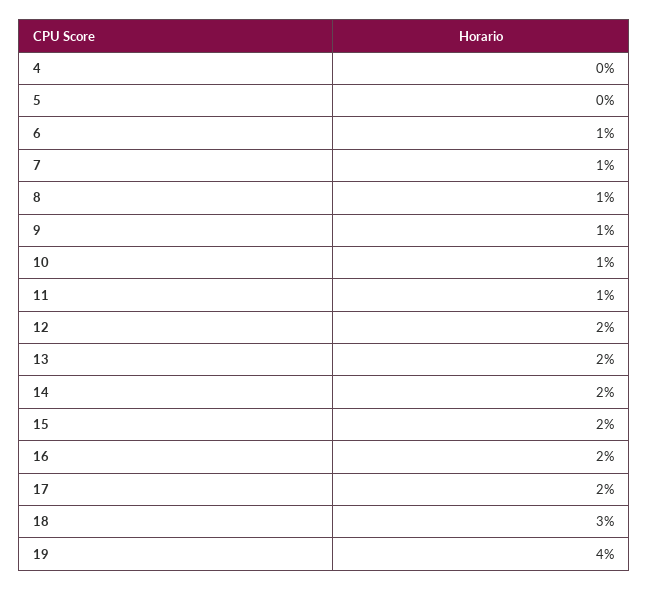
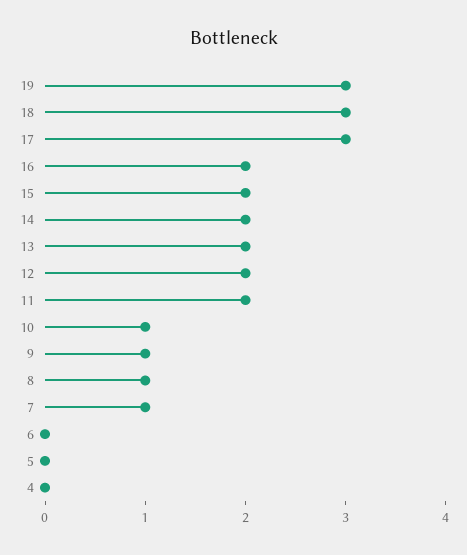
6: 1 -> 0
11: 1 -> 2
17: 2 -> 3
19: 4 -> 3

